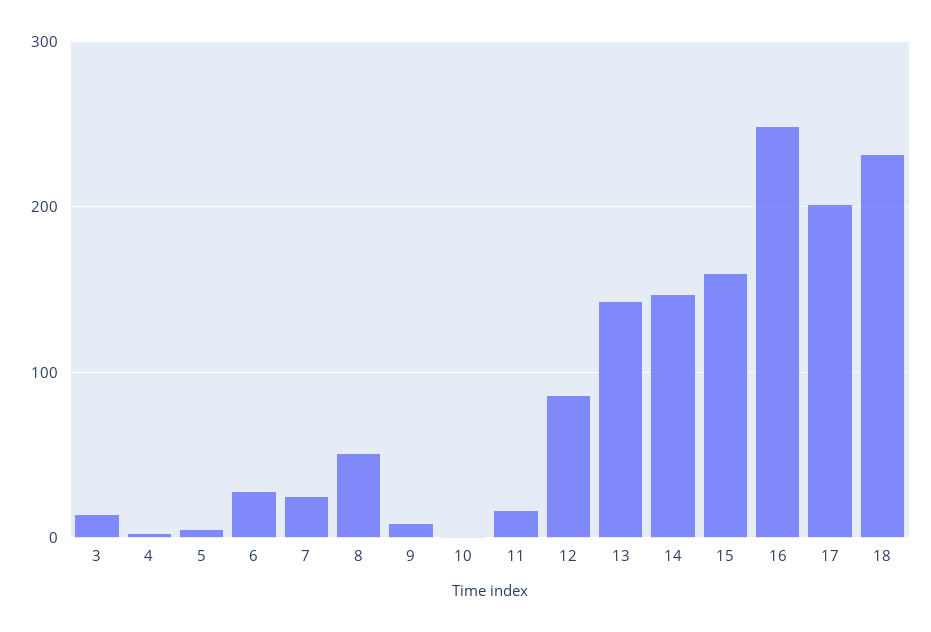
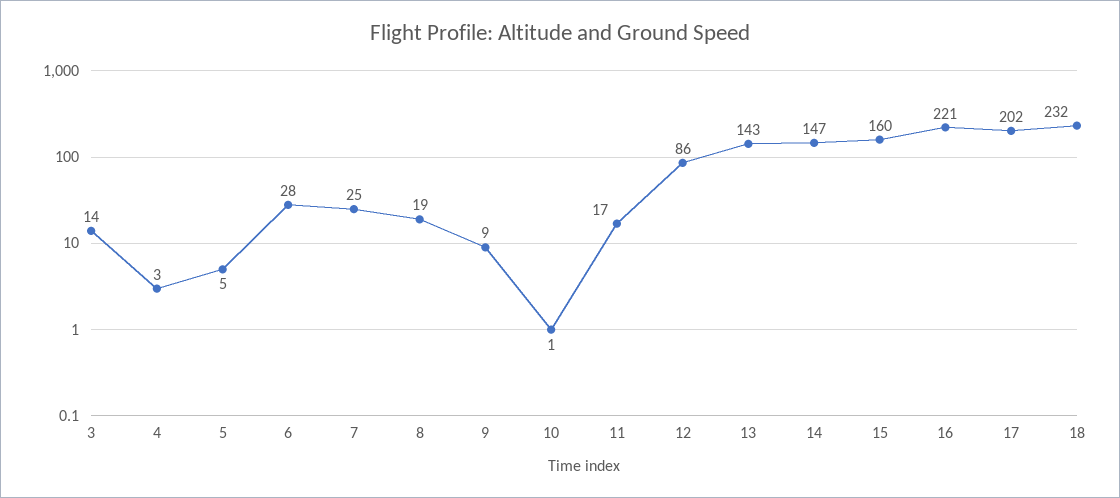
8: 50 -> 19
16: 250 -> 221

